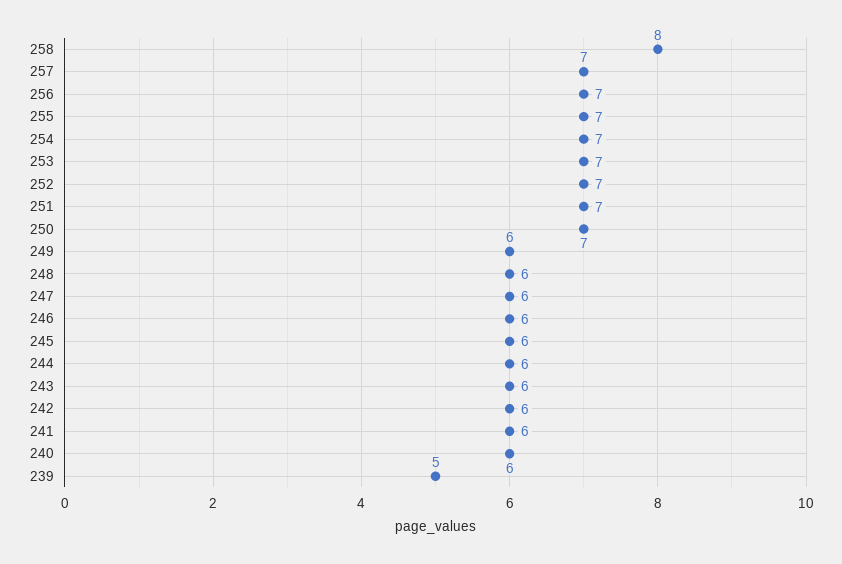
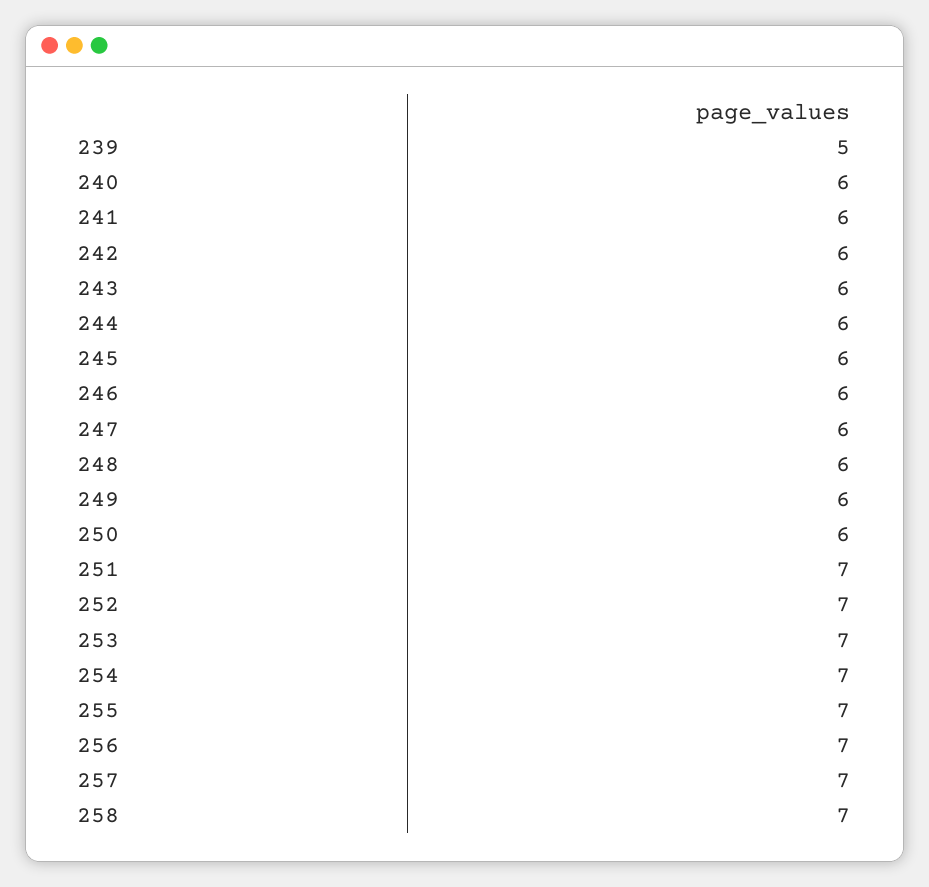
258: 8 -> 7
250: 7 -> 6

